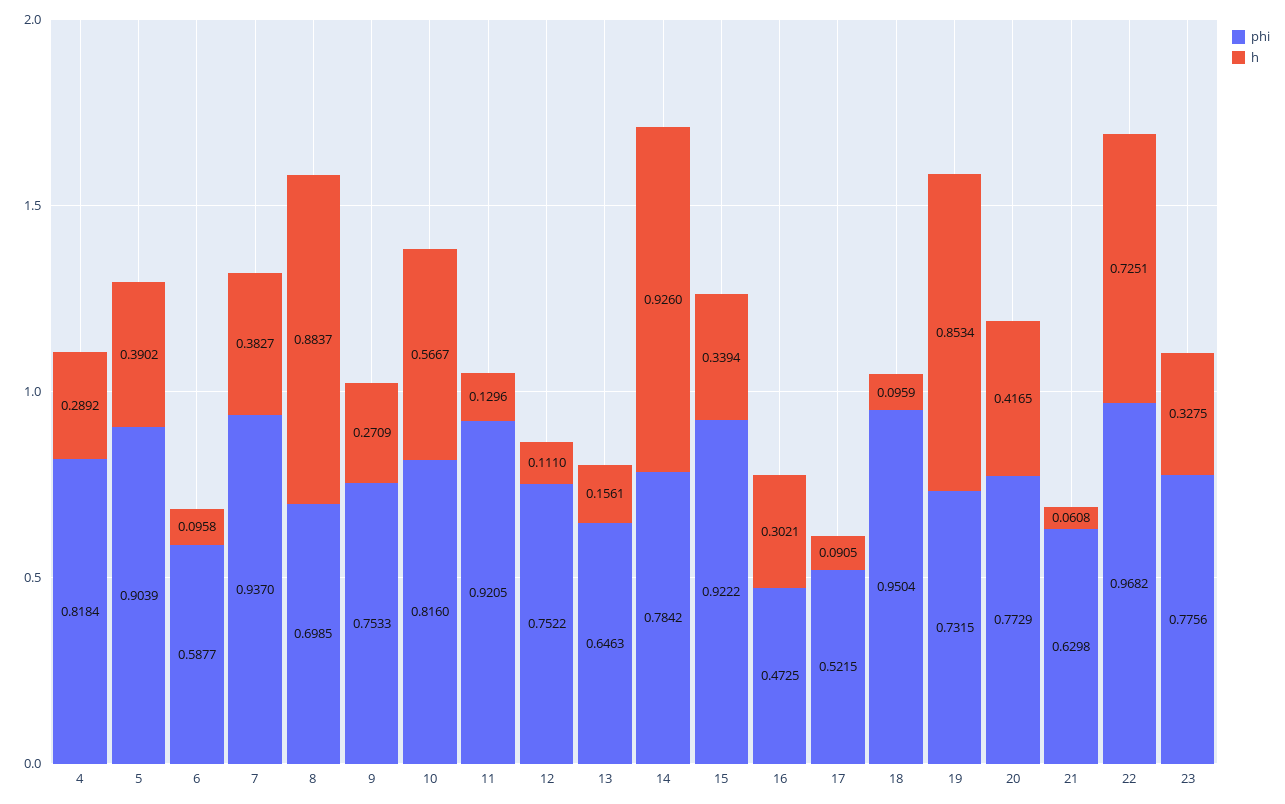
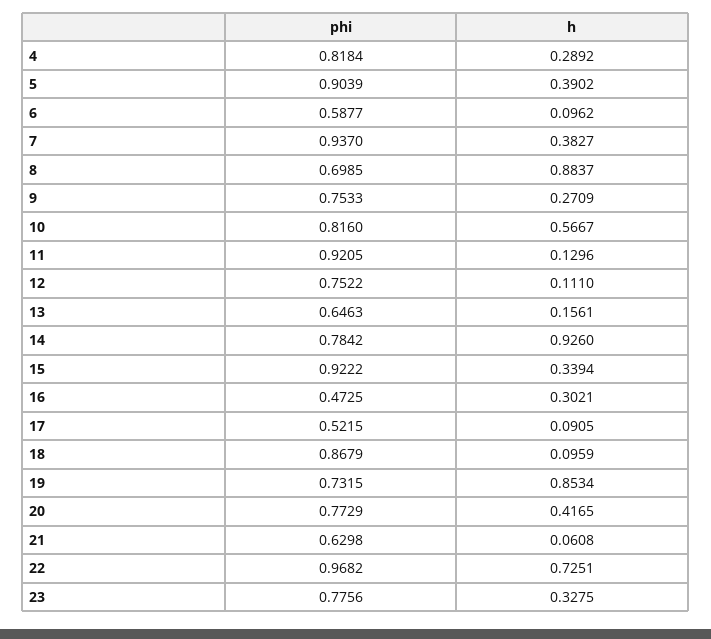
h, 6: 0.0958 -> 0.0962
phi, 18: 0.9504 -> 0.8679

